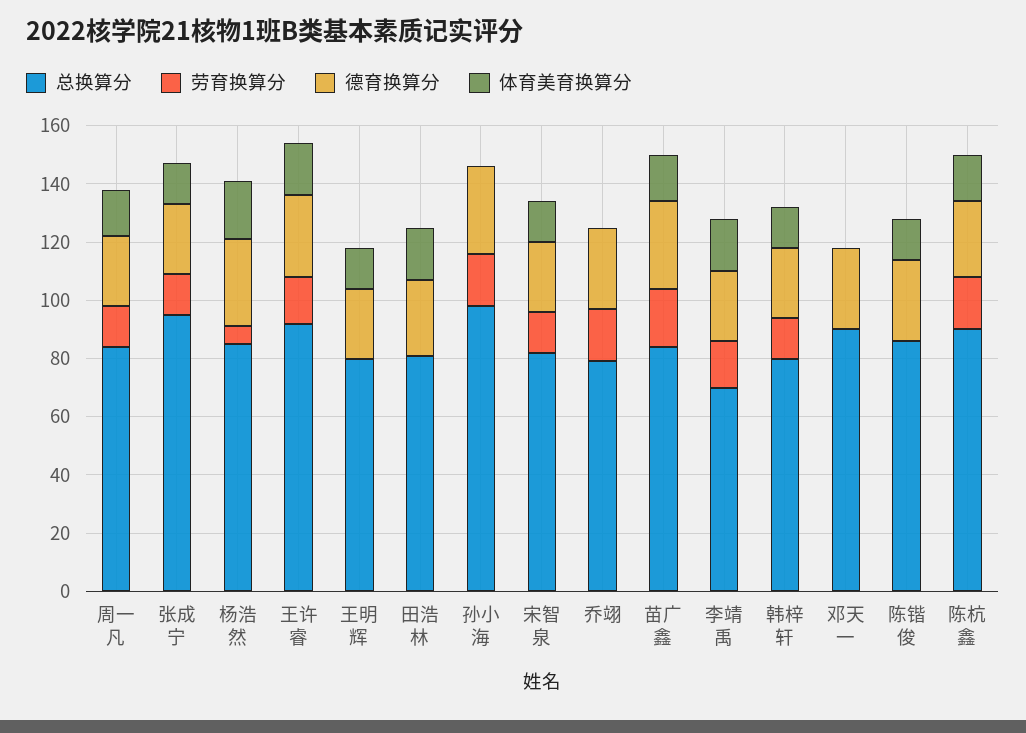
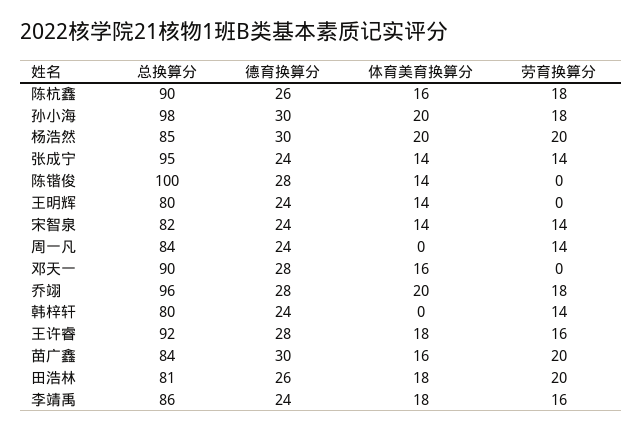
体育美育换算分, 周一凡: 15 -> 0
劳育换算分, 杨浩然: 5 -> 20
劳育换算分, 田浩林: 0 -> 20
体育美育换算分, 孙小海: 0 -> 20
总换算分, 乔翊: 80 -> 96
体育美育换算分, 乔翊: 0 -> 20
总换算分, 李靖禹: 70 -> 86
体育美育换算分, 韩梓轩: 15 -> 0
体育美育换算分, 邓天一: 0 -> 16
总换算分, 陈锴俊: 85 -> 100

